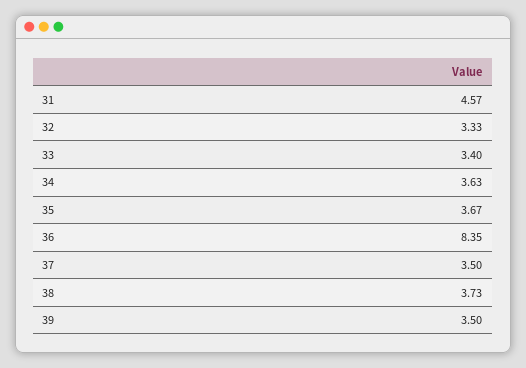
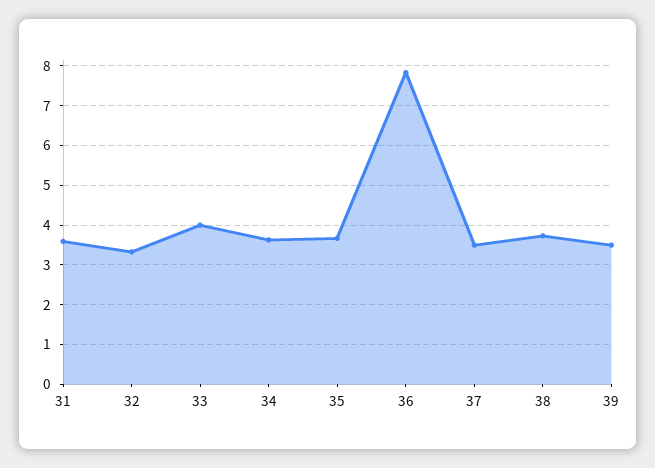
31: 4.57 -> 3.6
33: 3.4 -> 4
36: 8.35 -> 7.8

